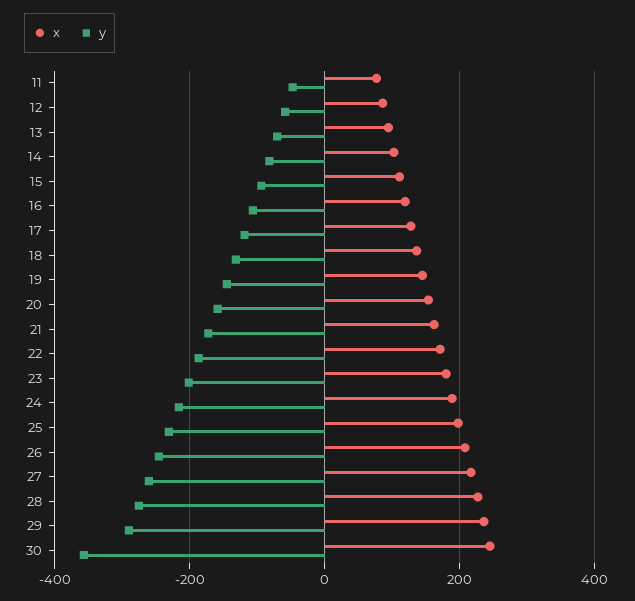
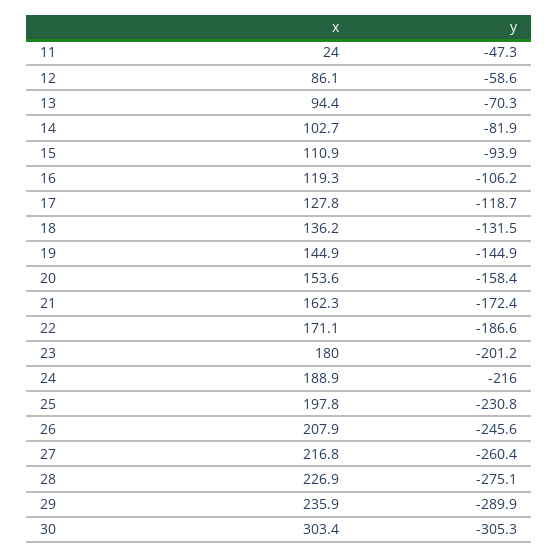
x, 11: 80 -> 24
x, 30: 240 -> 303.4
y, 30: -360 -> -305.3

